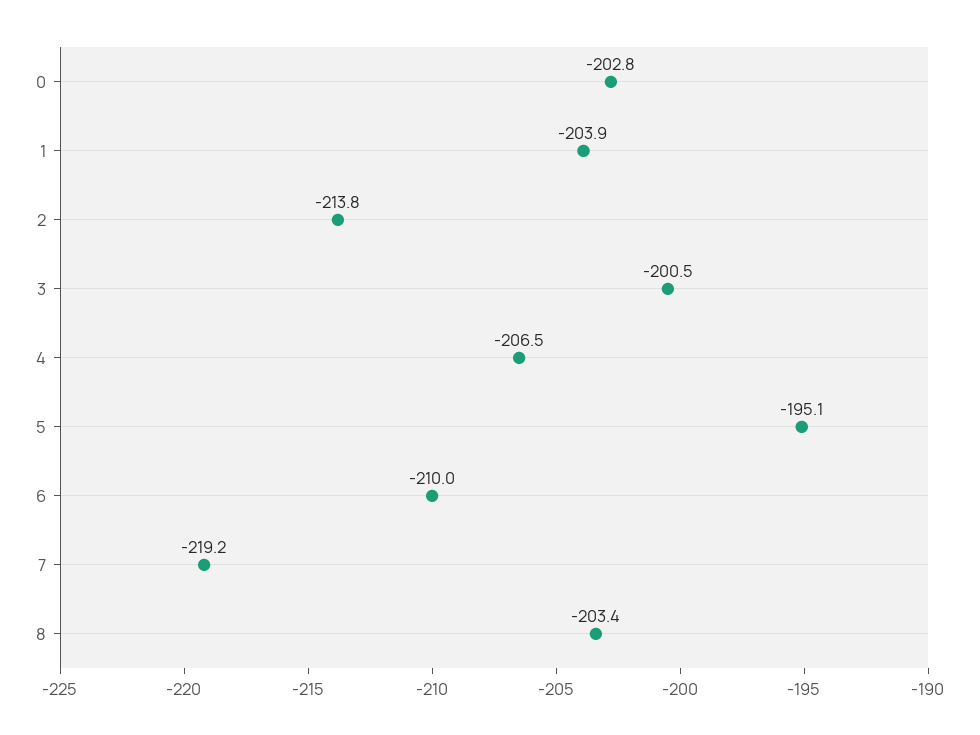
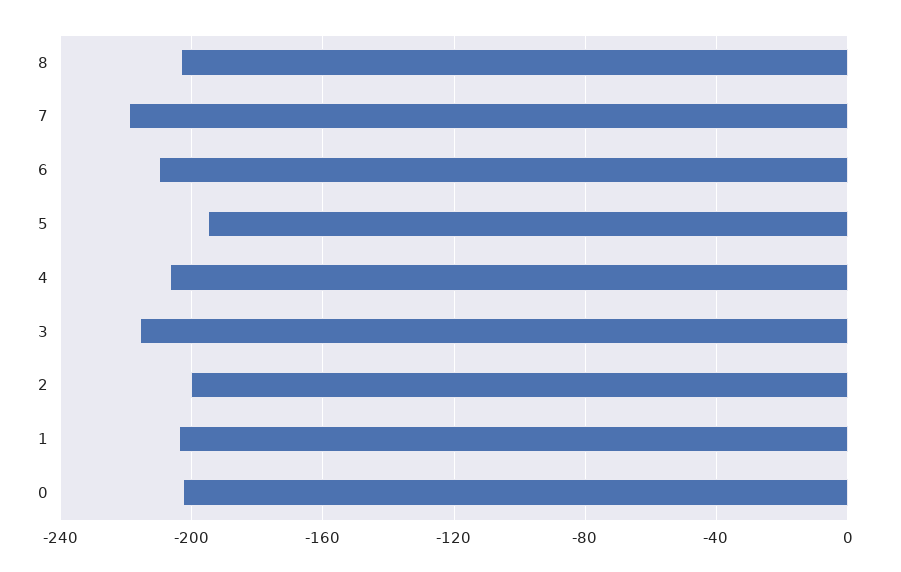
2: -213.8 -> -200
3: -200.5 -> -215

